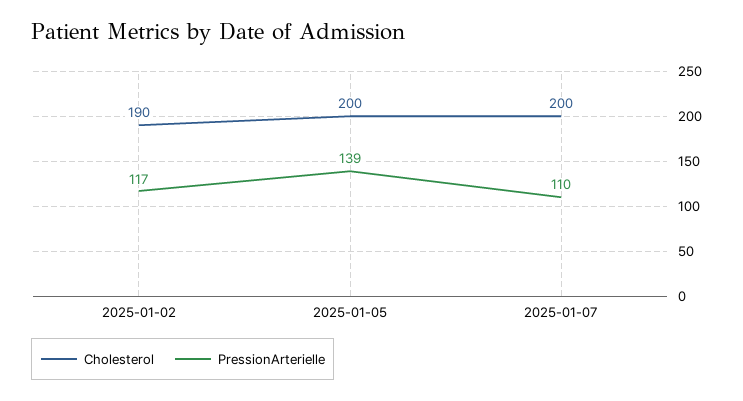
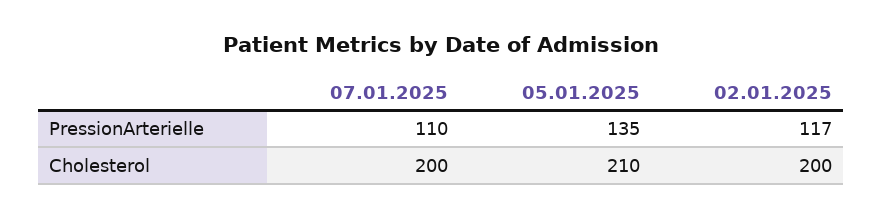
Cholesterol, 2025-01-02: 190 -> 200
Cholesterol, 2025-01-05: 200 -> 210
PressionArterielle, 2025-01-05: 139 -> 135

